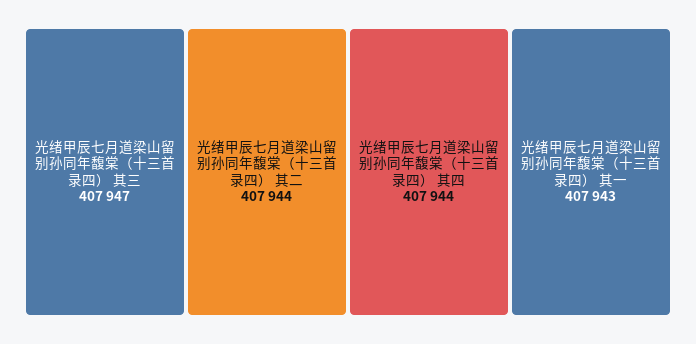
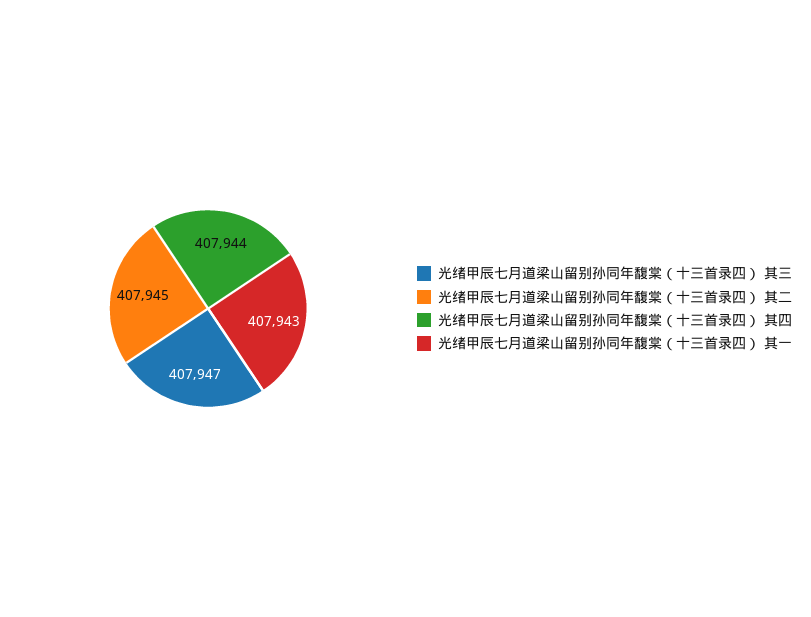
光绪甲辰七月道梁山留别孙同年馥棠（十三首录四） 其二: 407944 -> 407945

